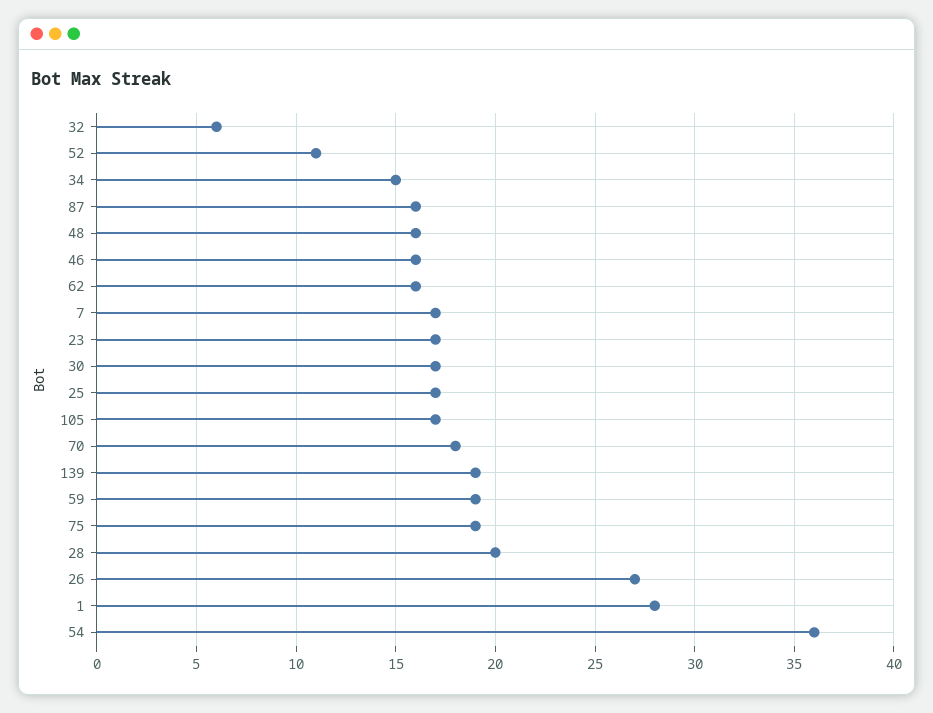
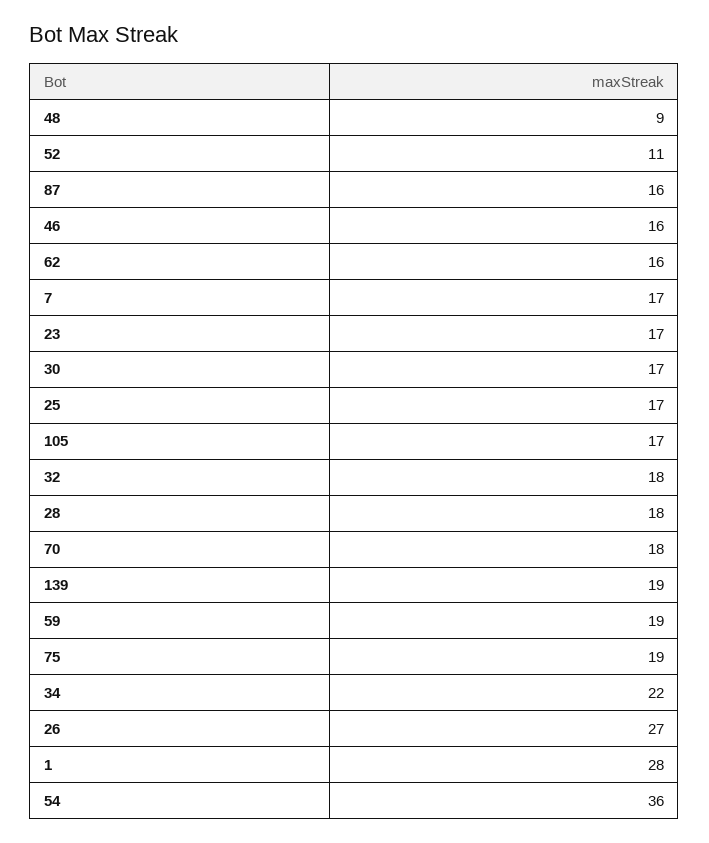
32: 6 -> 18
34: 15 -> 22
48: 16 -> 9
28: 20 -> 18

